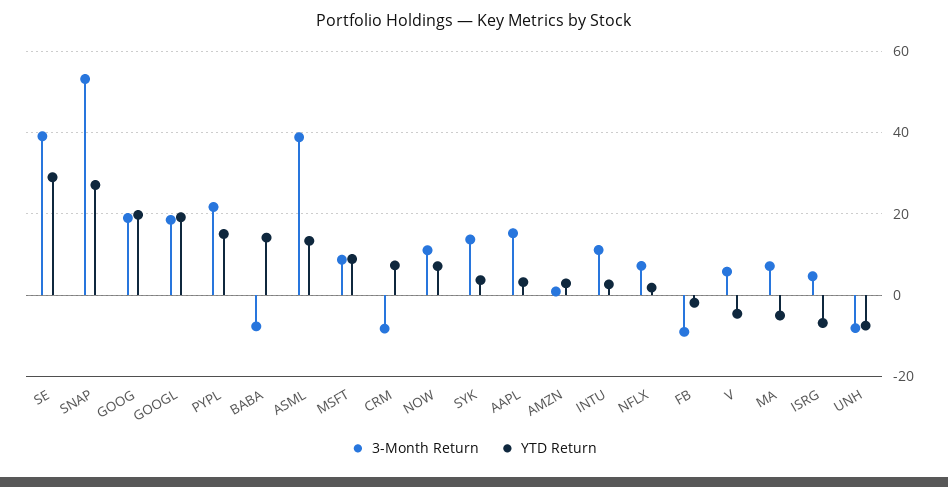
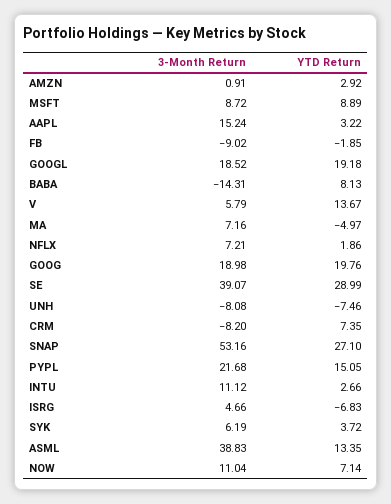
3-Month Return, BABA: -8 -> -14.31
YTD Return, BABA: 14 -> 8.13
3-Month Return, SYK: 14 -> 6.19
YTD Return, V: -4 -> 13.67

